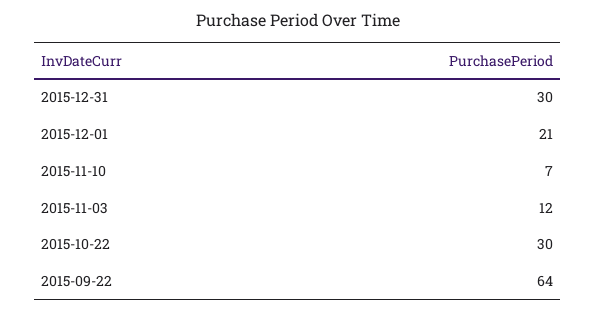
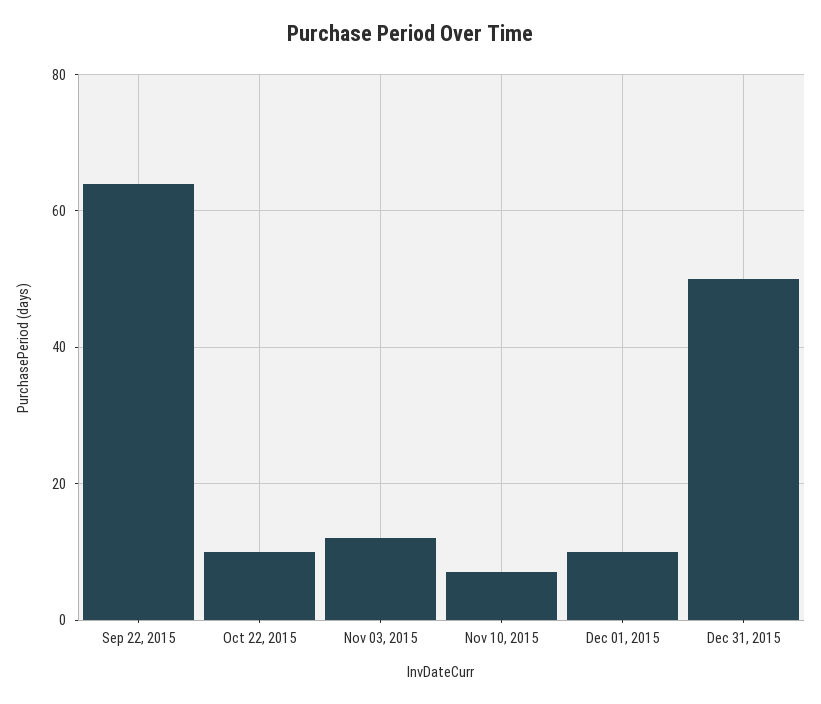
2015-12-31: 30 -> 50
2015-12-01: 21 -> 10
2015-10-22: 30 -> 10

